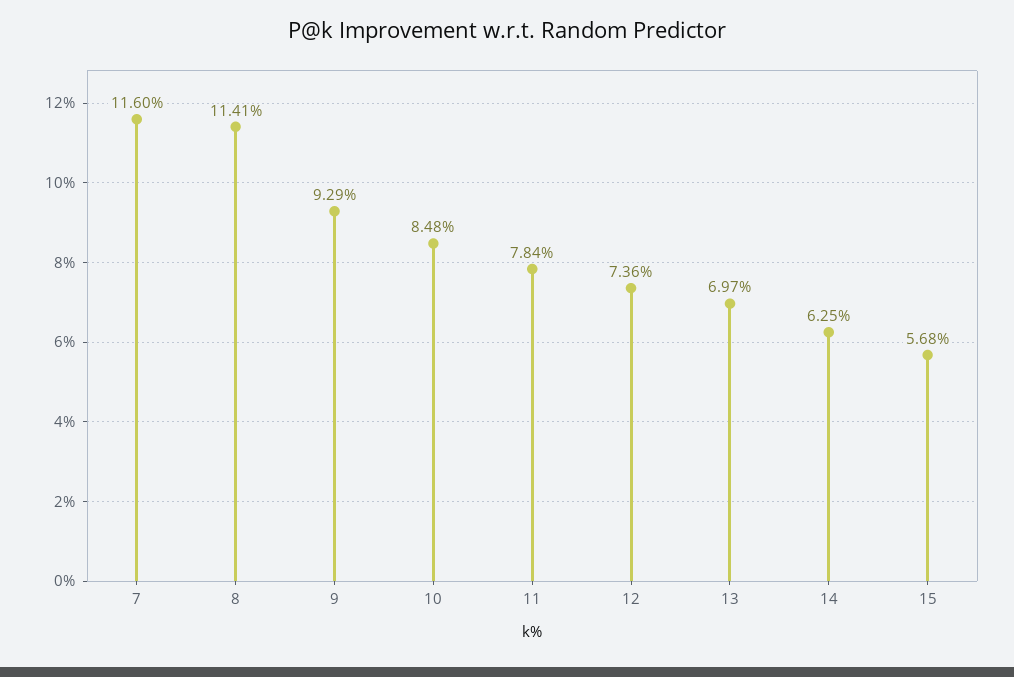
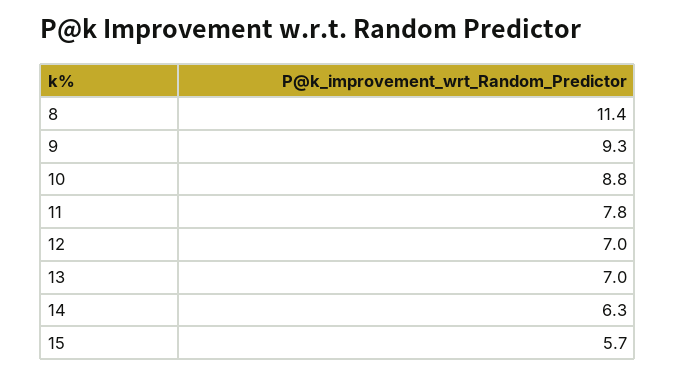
7: 11.6 -> none
10: 8.48 -> 8.8
12: 7.36 -> 7

